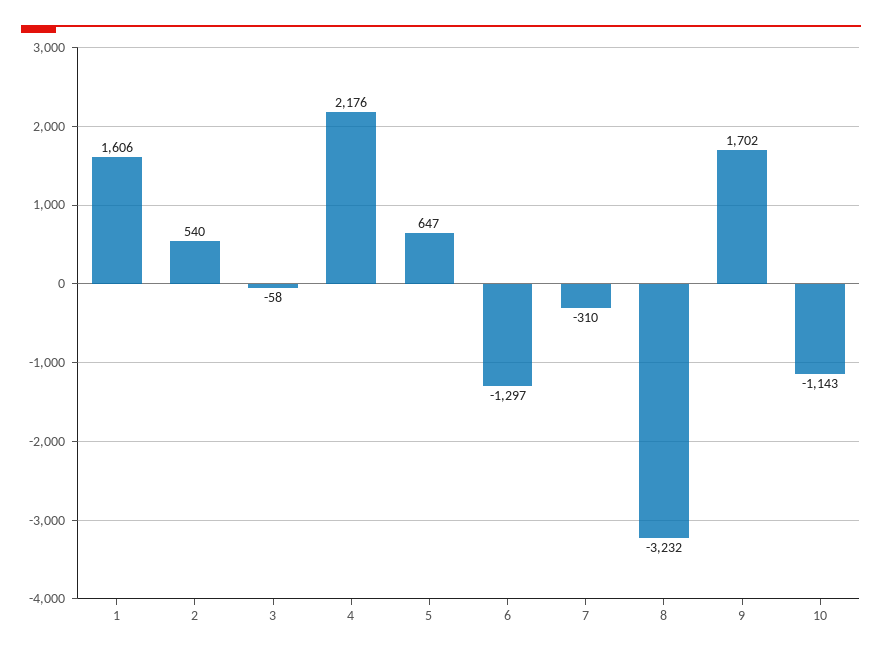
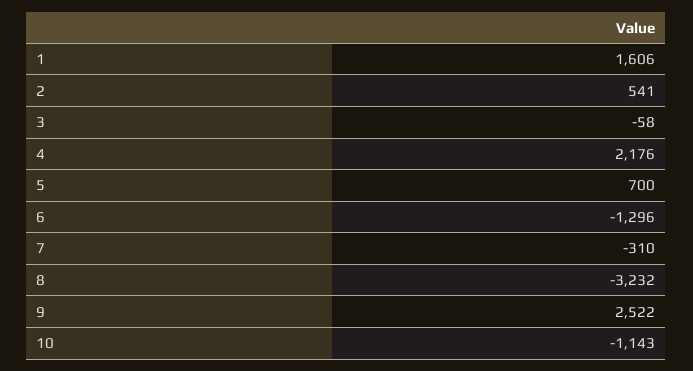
2: 540 -> 541
5: 647 -> 700
6: -1297 -> -1296
9: 1702 -> 2522

